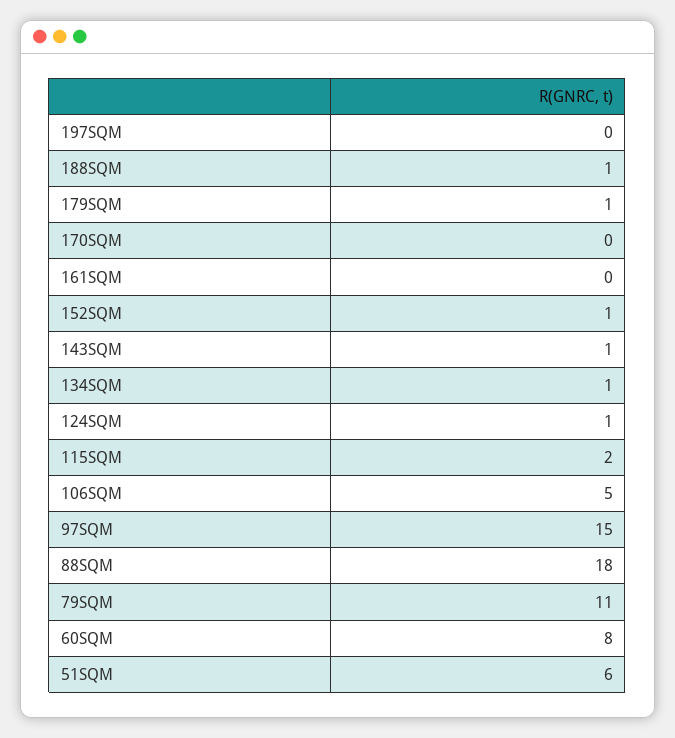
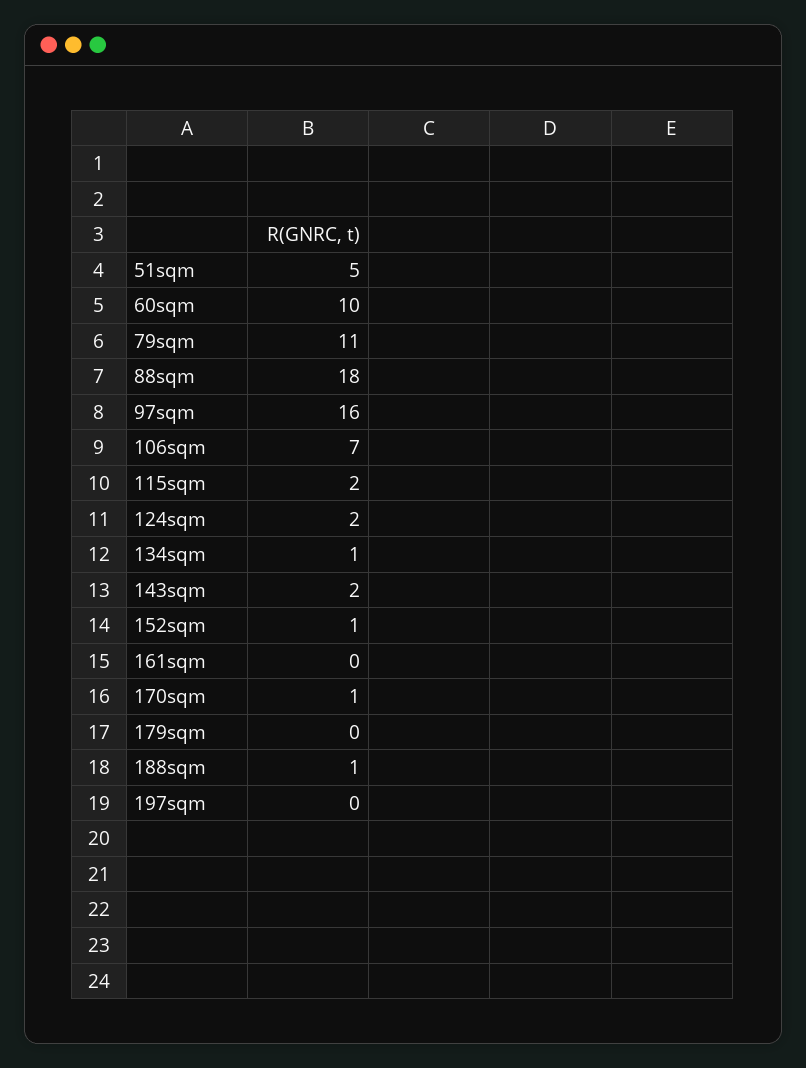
179SQM: 1 -> 0
170SQM: 0 -> 1
143SQM: 1 -> 2
124SQM: 1 -> 2
106SQM: 5 -> 7
97SQM: 15 -> 16
60SQM: 8 -> 10
51SQM: 6 -> 5

